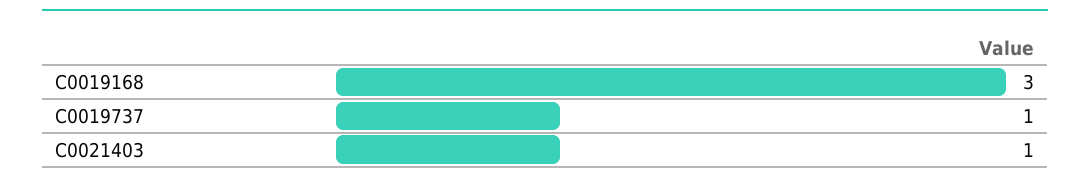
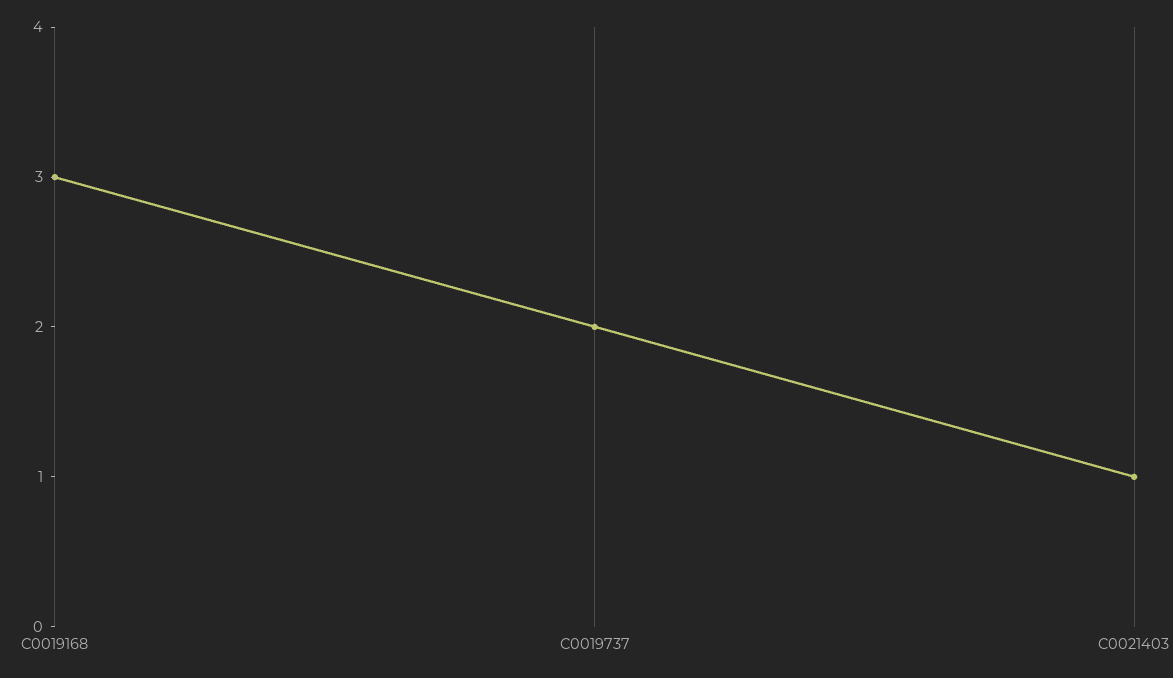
C0019737: 1 -> 2

